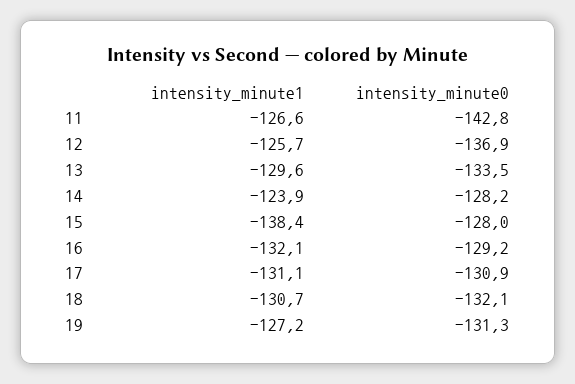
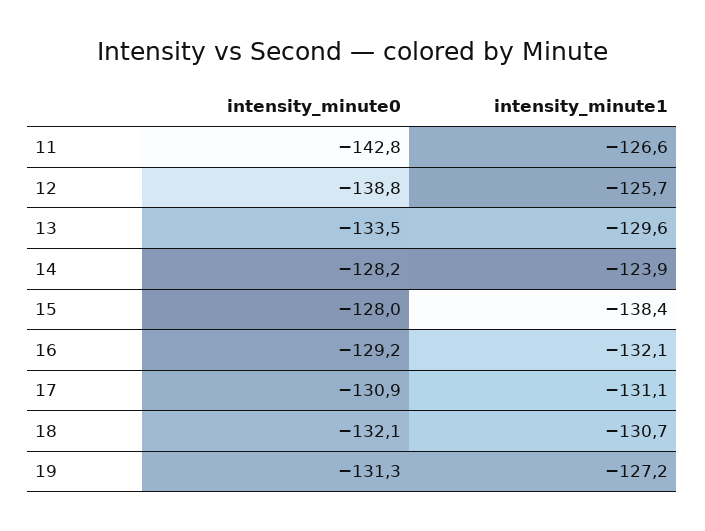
intensity_minute0, 12: -136.9 -> -138.8

